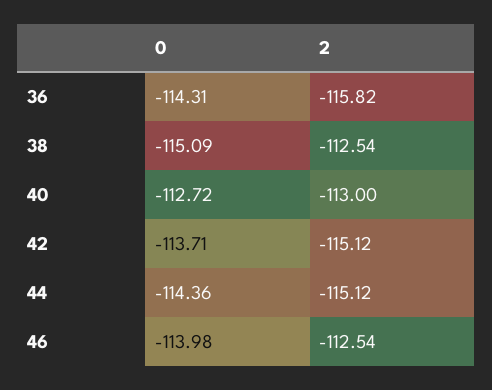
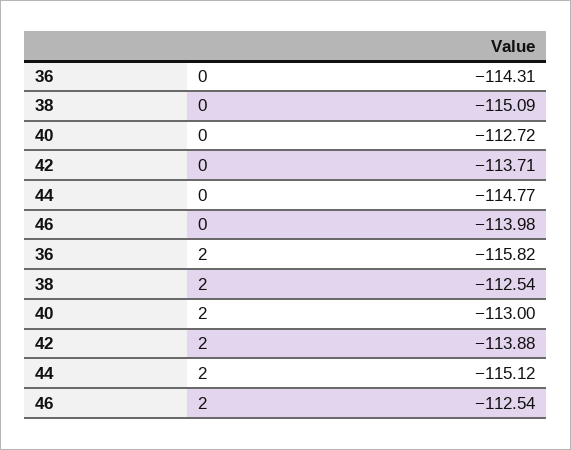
2, 42: -115.12 -> -113.88
0, 44: -114.36 -> -114.77

